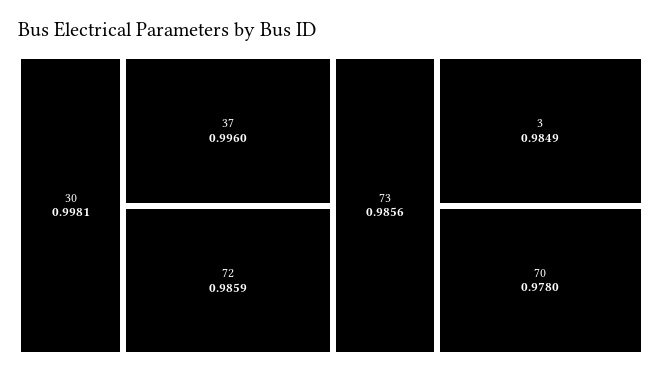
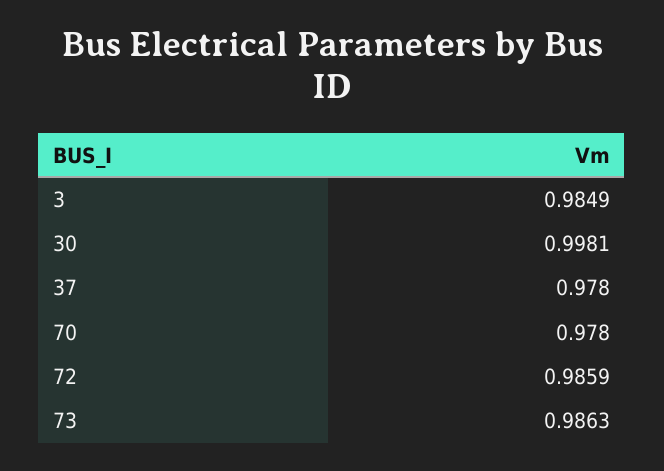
37: 0.996 -> 0.978
73: 0.9856 -> 0.9863

